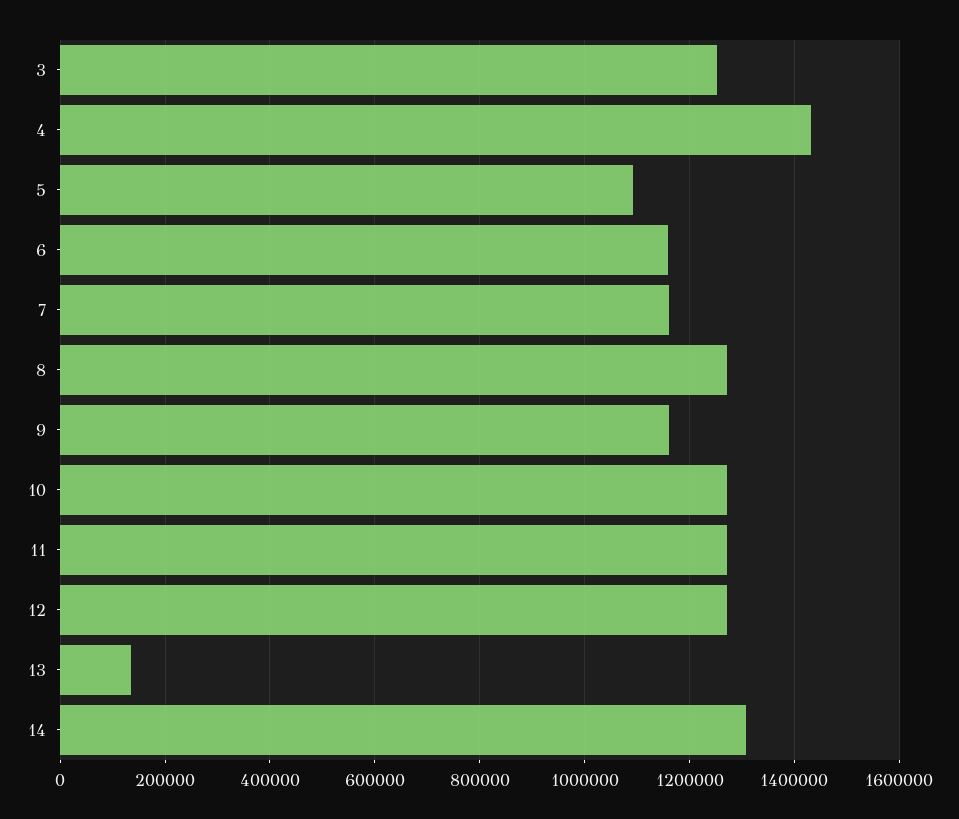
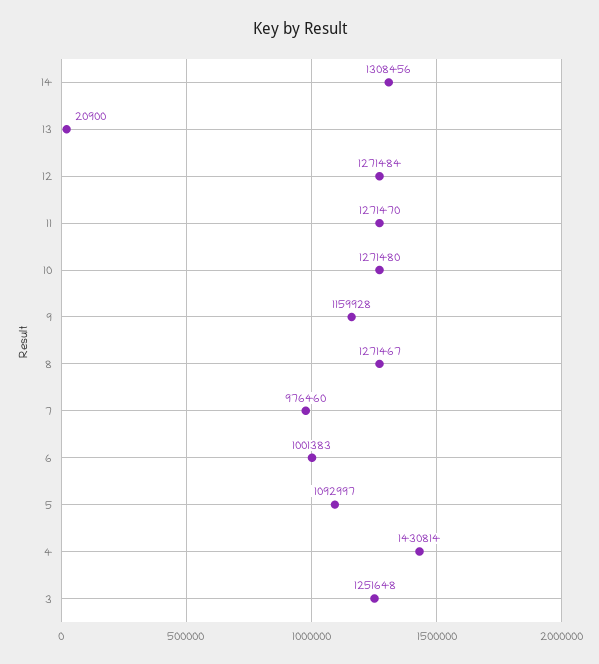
6: 1160000 -> 1001383
7: 1160000 -> 976460
13: 140000 -> 20900

